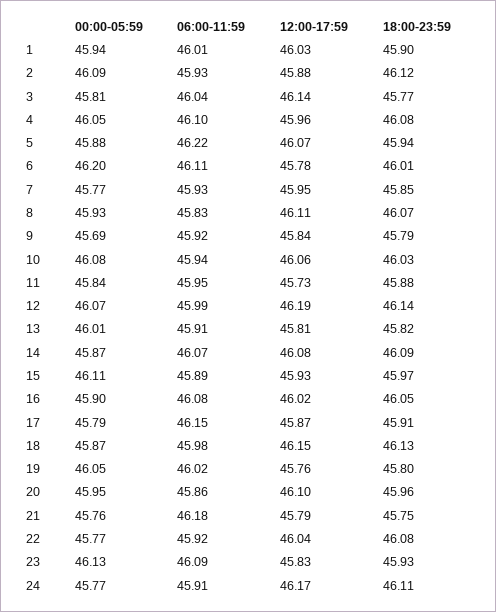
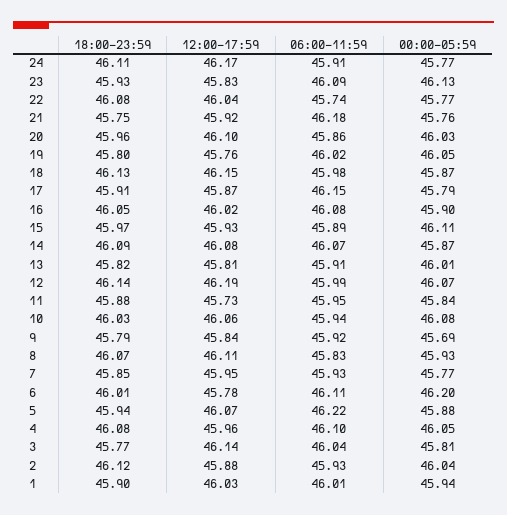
00:00-05:59, 2: 46.09 -> 46.04
00:00-05:59, 20: 45.95 -> 46.03
12:00-17:59, 21: 45.79 -> 45.92
06:00-11:59, 22: 45.92 -> 45.74

